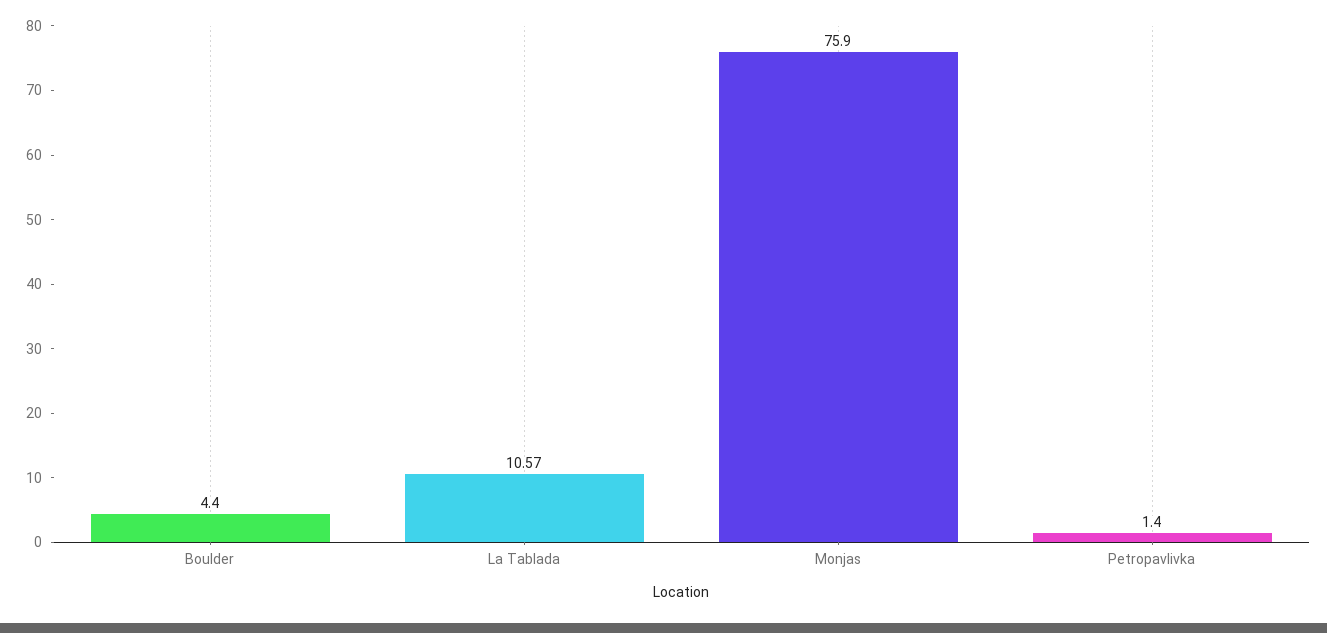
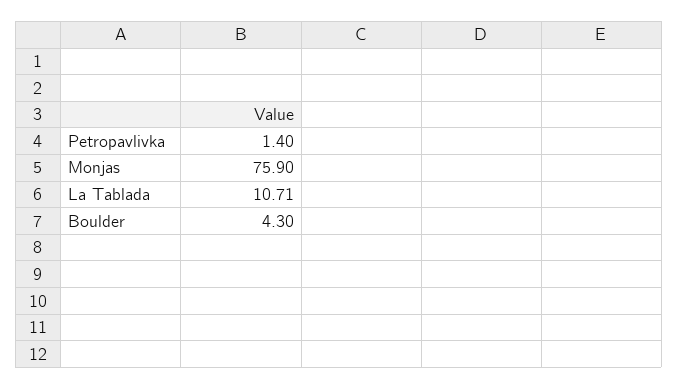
Boulder: 4.4 -> 4.3
La Tablada: 10.57 -> 10.71

